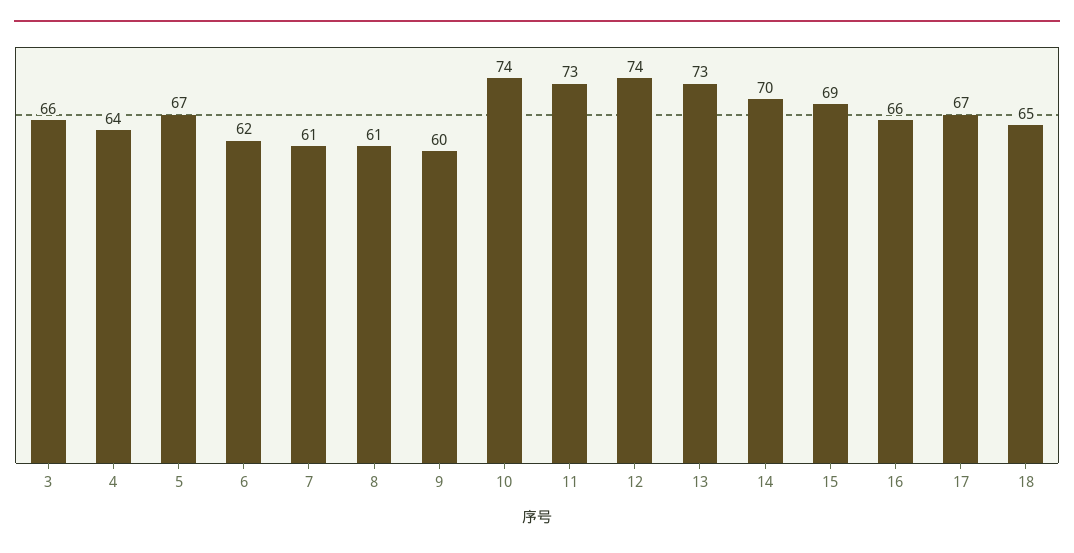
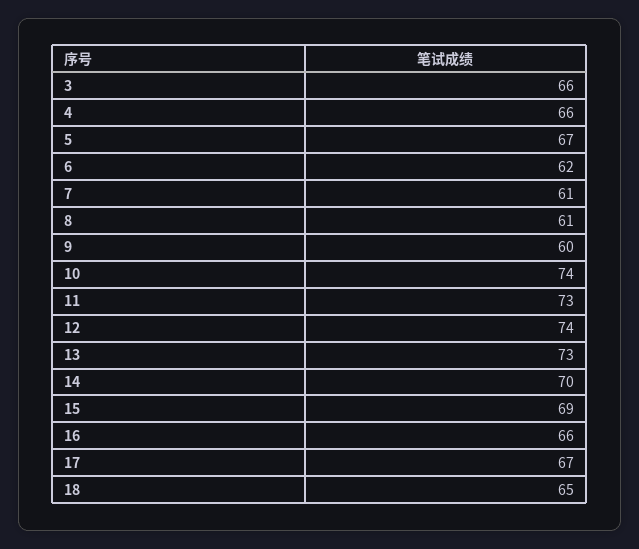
4: 64 -> 66

